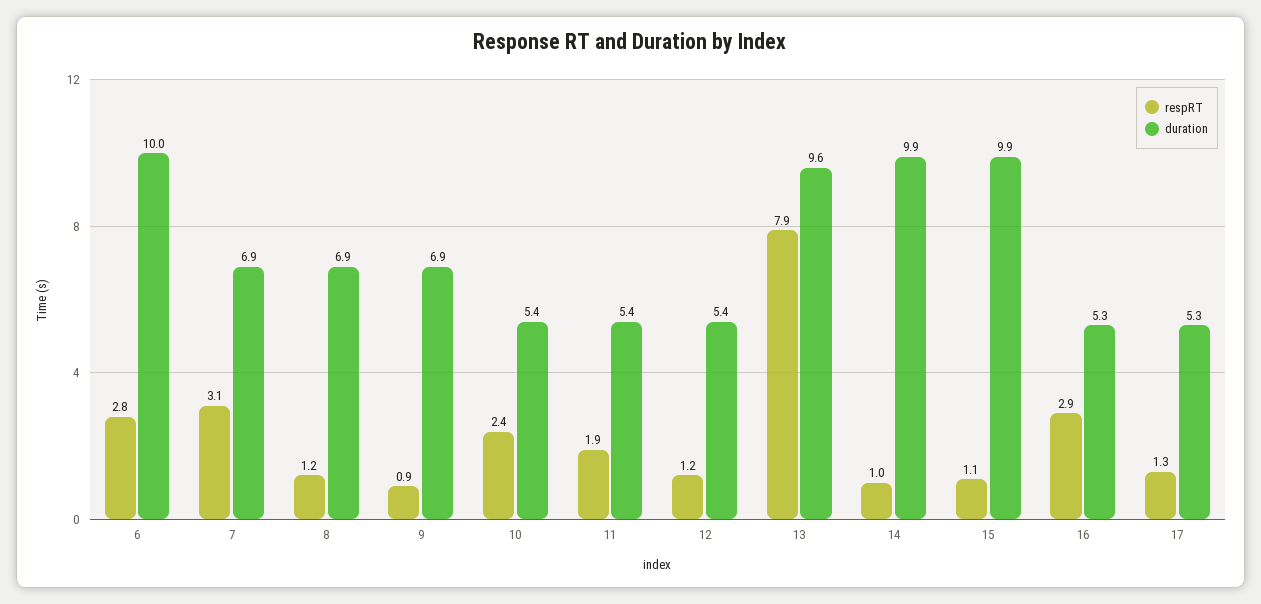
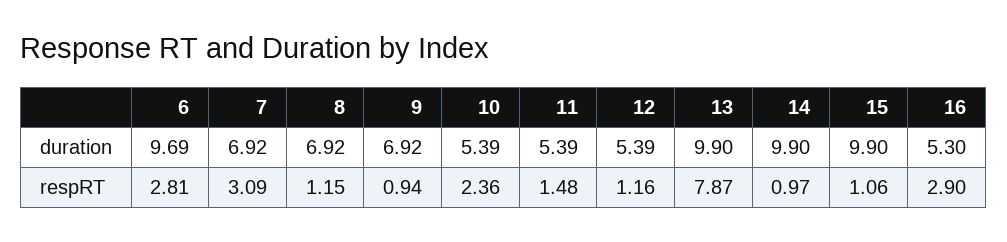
duration, 6: 10 -> 9.69
respRT, 11: 1.9 -> 1.48
duration, 13: 9.6 -> 9.9
respRT, 17: 1.3 -> none
duration, 17: 5.3 -> none

